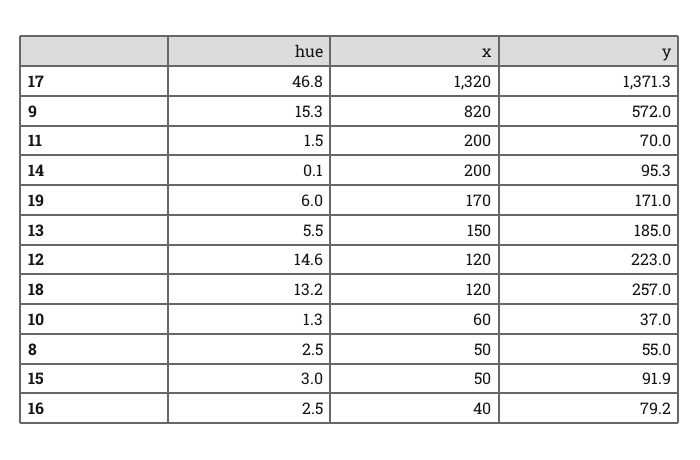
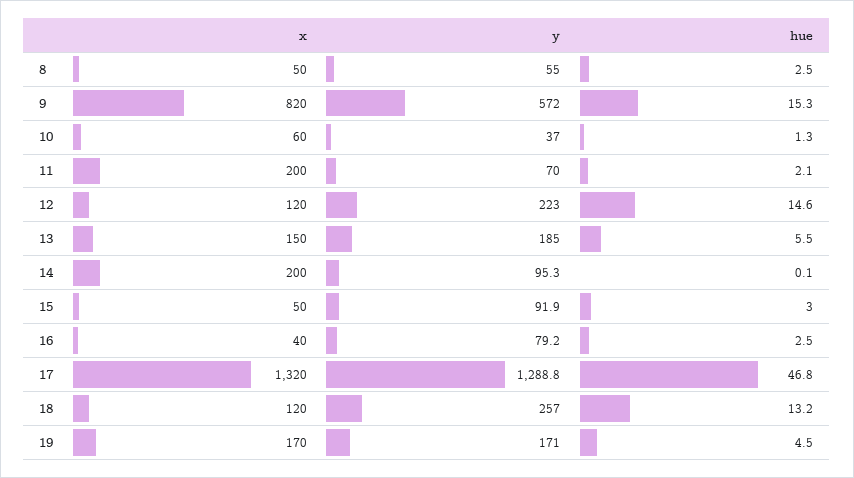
y, 17: 1371.3 -> 1288.8
hue, 11: 1.5 -> 2.1
hue, 19: 6 -> 4.5

